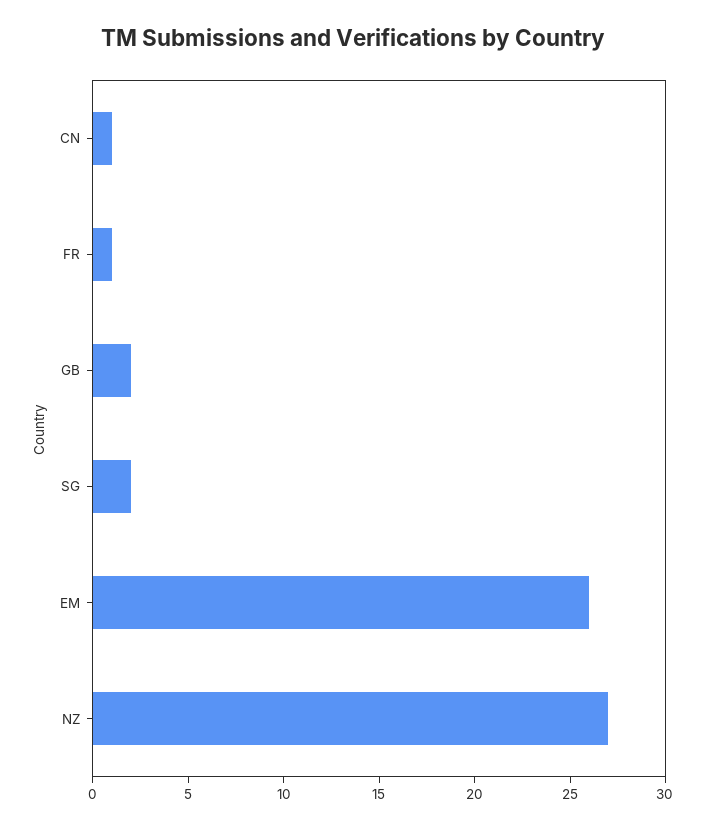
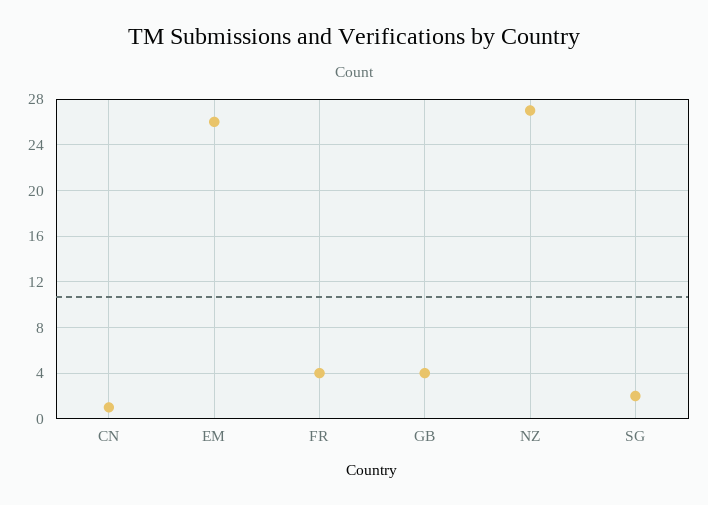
FR: 1 -> 4
GB: 2 -> 4

